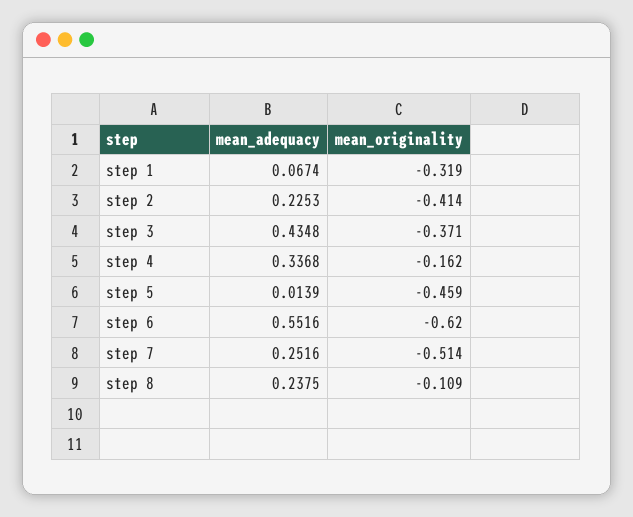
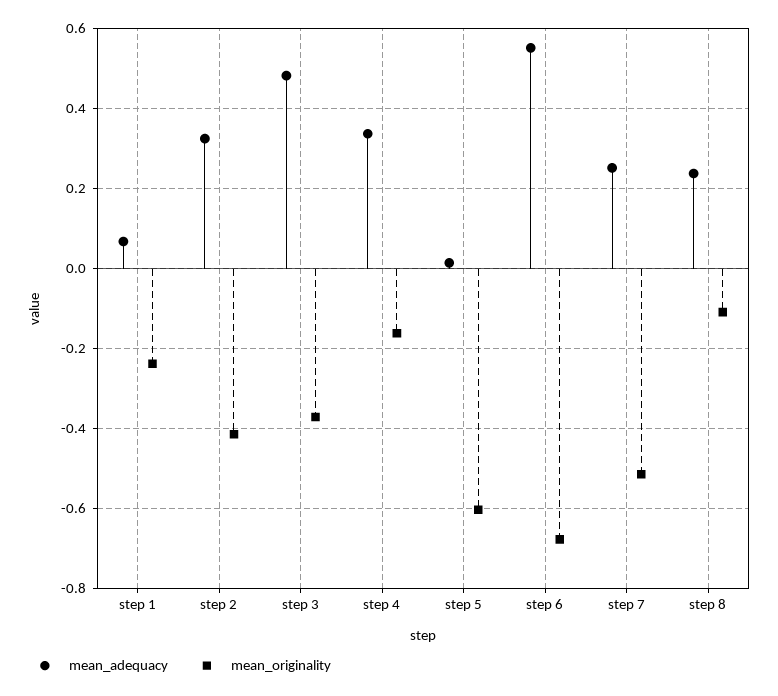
mean_originality, step 1: -0.319 -> -0.24
mean_adequacy, step 2: 0.2253 -> 0.32
mean_adequacy, step 3: 0.4348 -> 0.48
mean_originality, step 5: -0.459 -> -0.6
mean_originality, step 6: -0.62 -> -0.68

